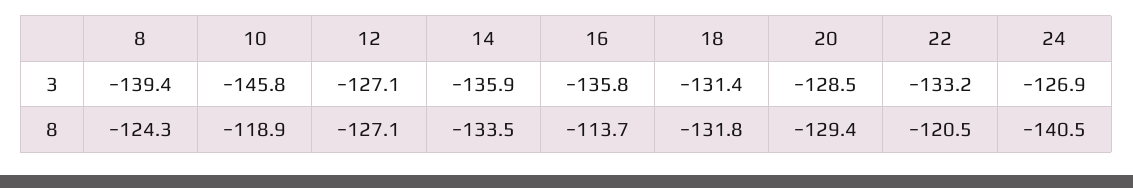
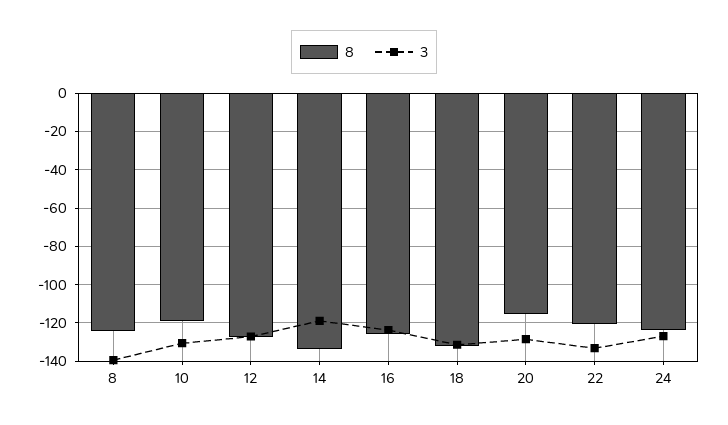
3, 10: -145.8 -> -130
3, 14: -135.9 -> -120
3, 16: -135.8 -> -125
8, 16: -113.7 -> -125
8, 20: -129.4 -> -115
8, 24: -140.5 -> -125

